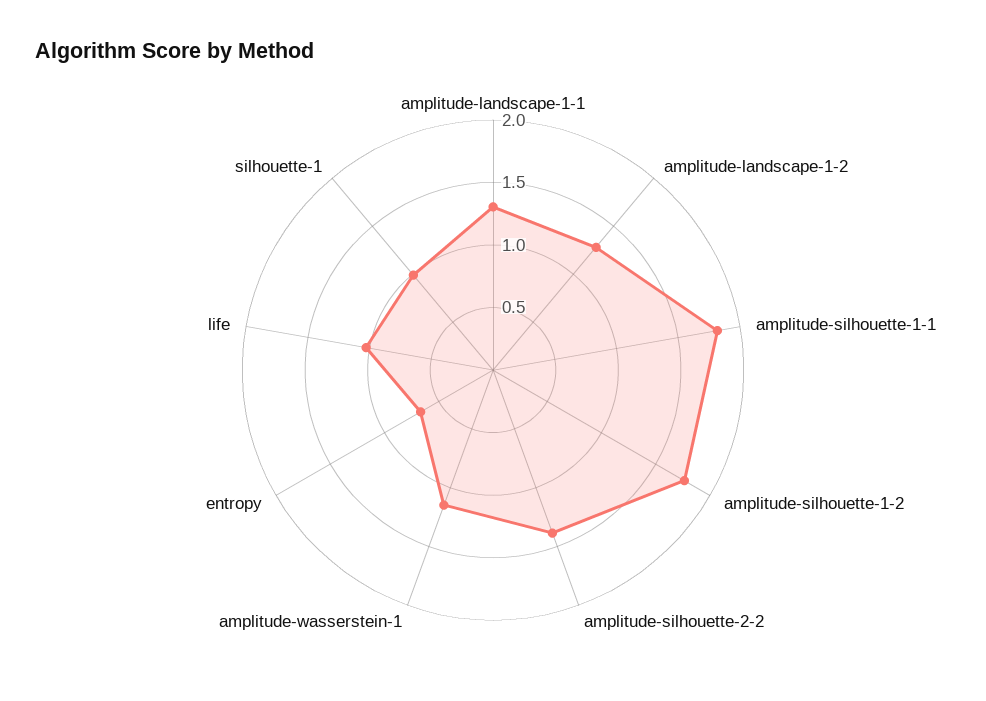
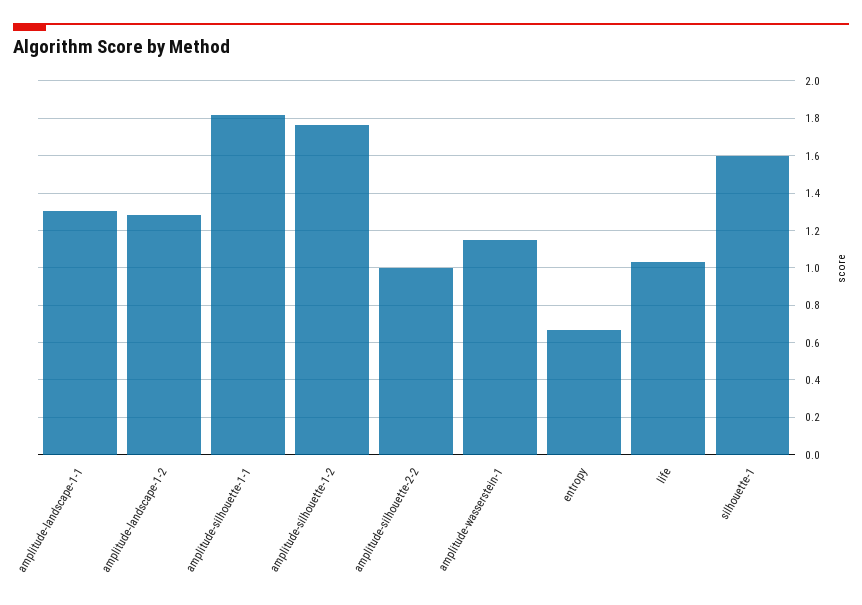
amplitude-silhouette-2-2: 1.4 -> 1
silhouette-1: 1 -> 1.6

